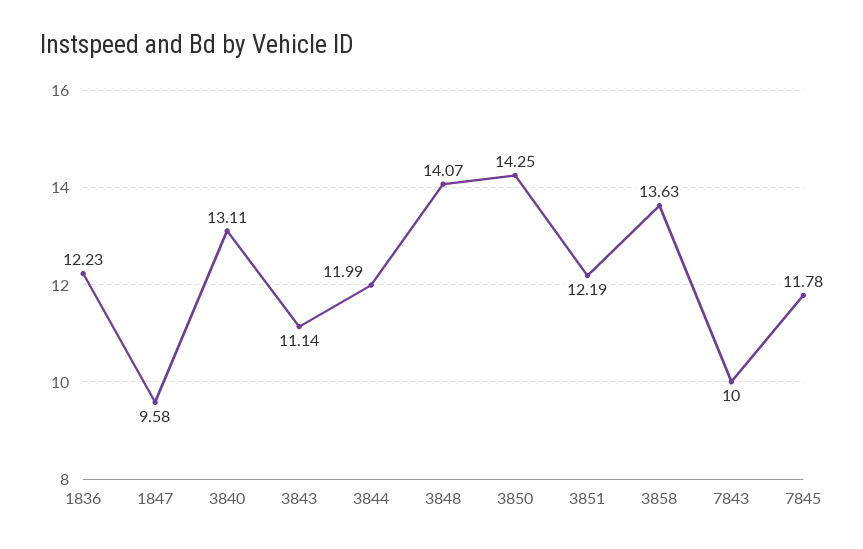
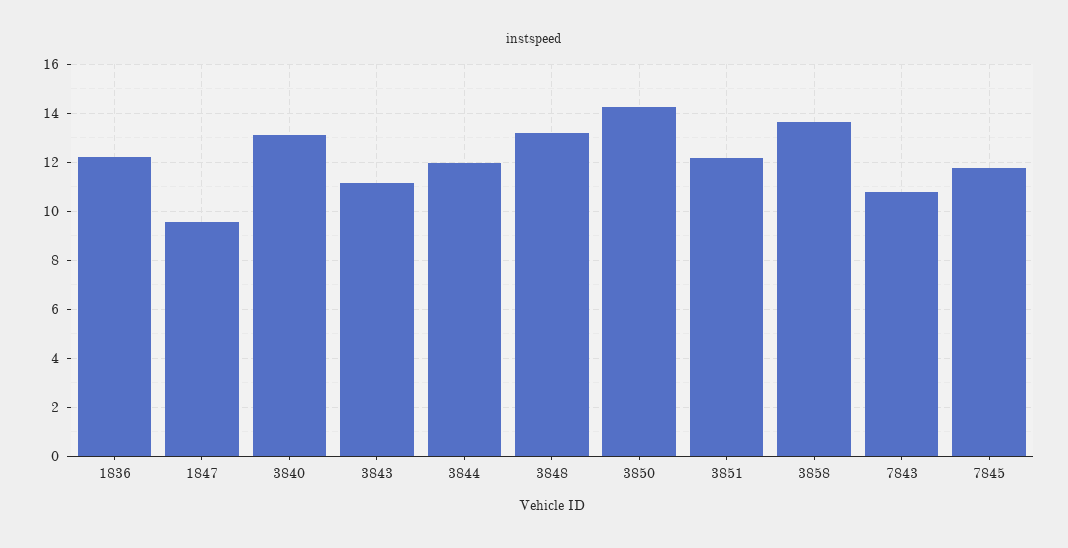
3848: 14.07 -> 13.25
7843: 10 -> 10.75

